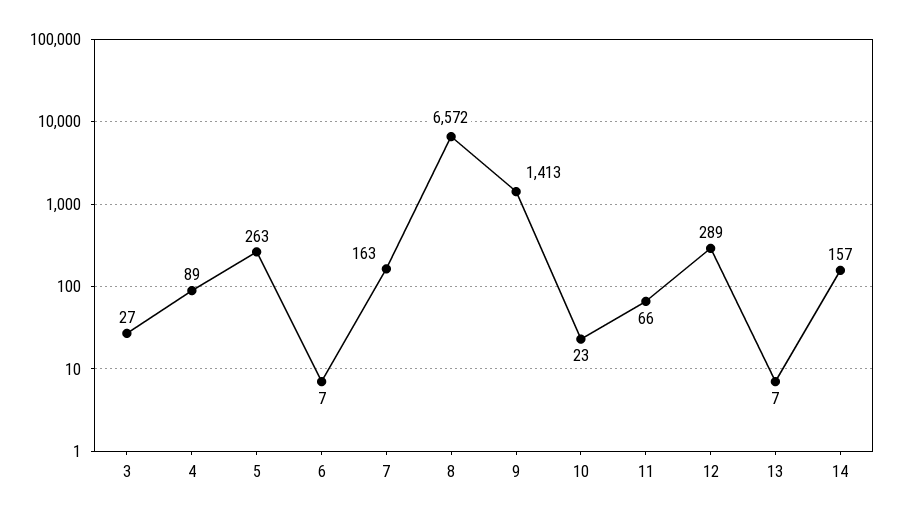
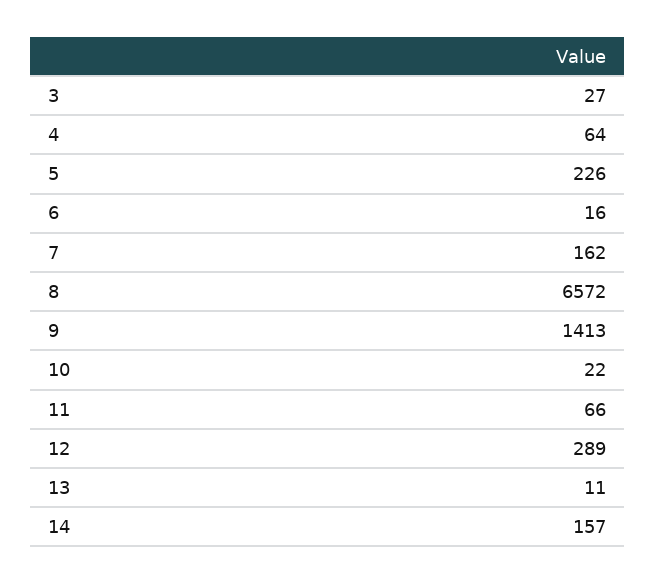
4: 89 -> 64
5: 263 -> 226
6: 7 -> 16
7: 163 -> 162
10: 23 -> 22
13: 7 -> 11

